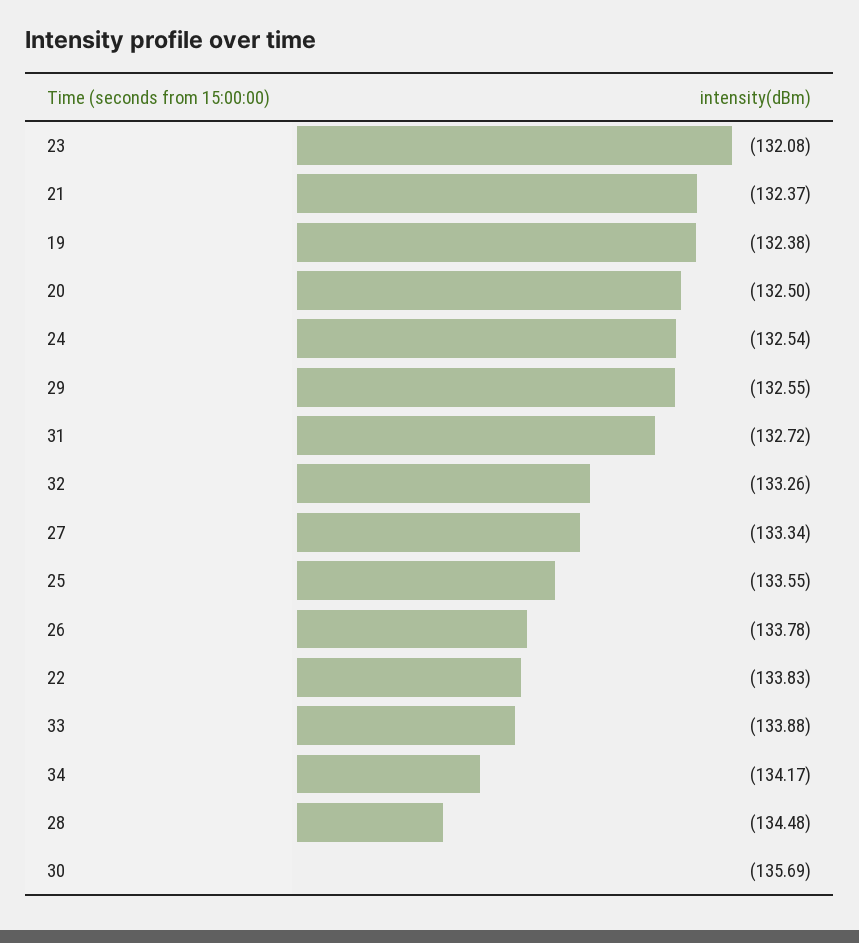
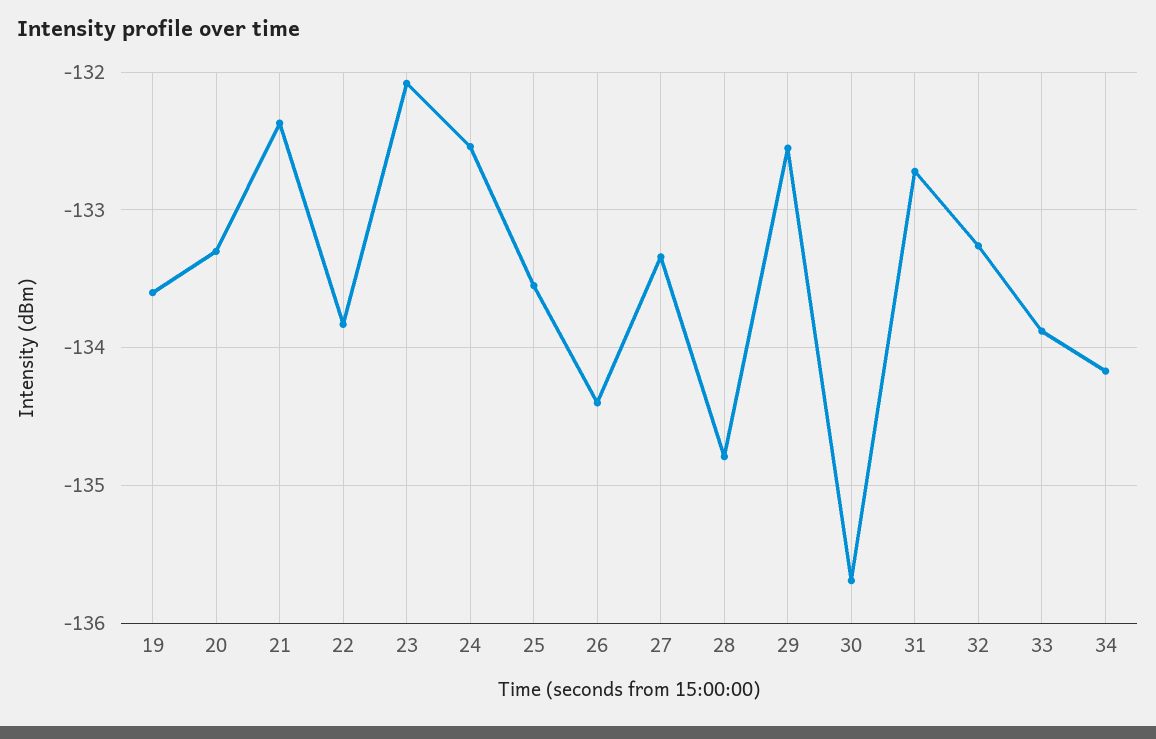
19: -132.38 -> -133.6
20: -132.5 -> -133.3
26: -133.78 -> -134.4
28: -134.48 -> -134.8

